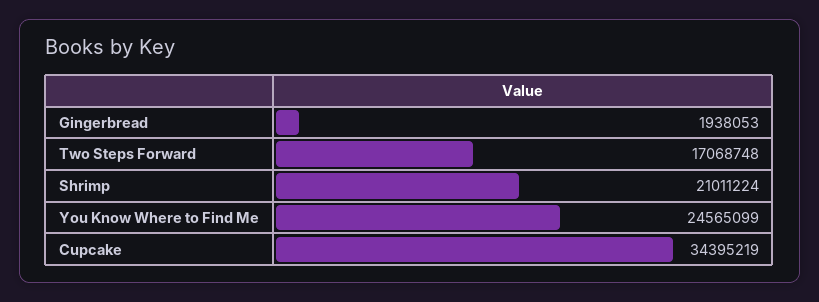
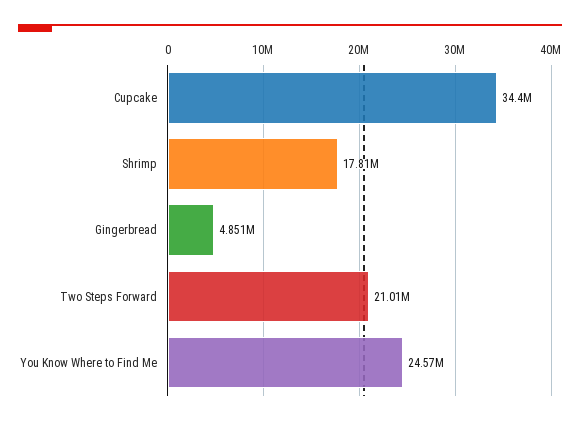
Gingerbread: 1938053 -> 4851000
Two Steps Forward: 17068748 -> 21010000
Shrimp: 21011224 -> 17810000

